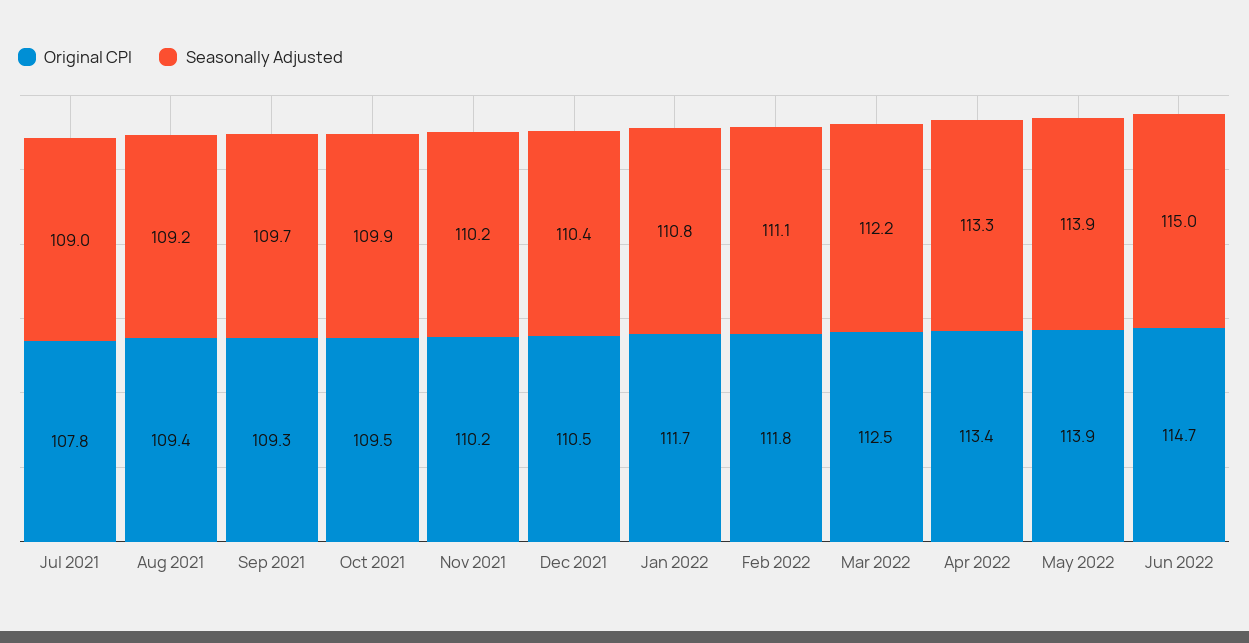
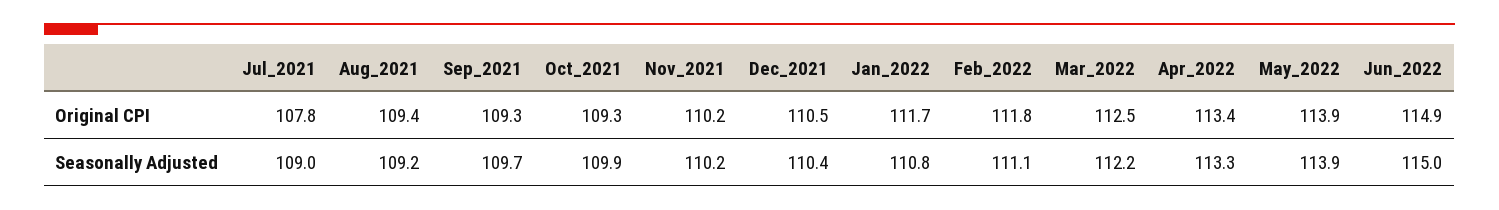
Original CPI, Oct 2021: 109.5 -> 109.3
Original CPI, Jun 2022: 114.7 -> 114.9

